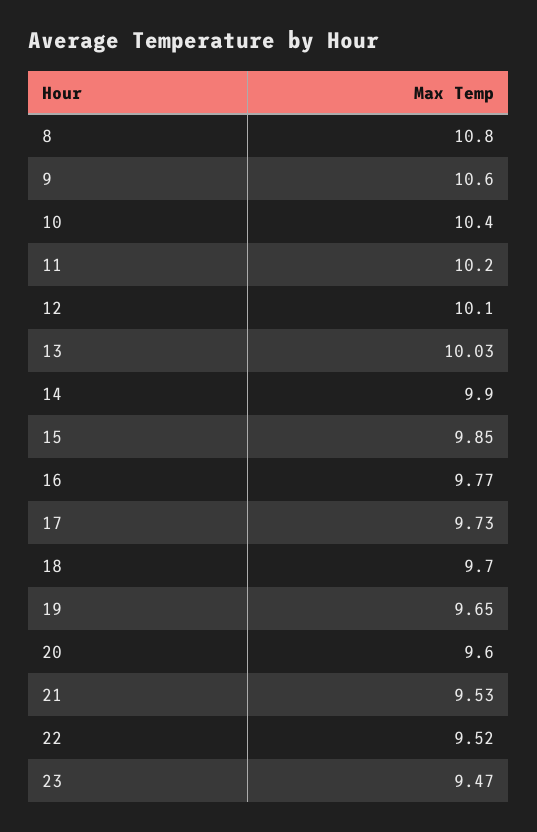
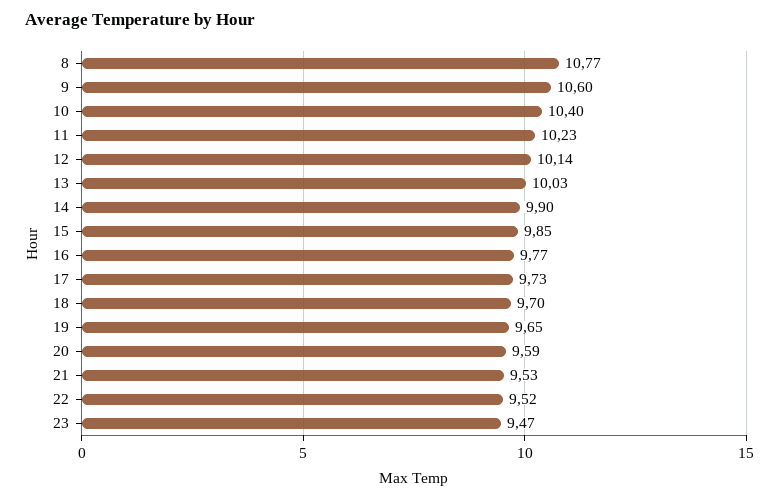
8: 10.8 -> 10.77
11: 10.2 -> 10.23
12: 10.1 -> 10.14
20: 9.6 -> 9.59

